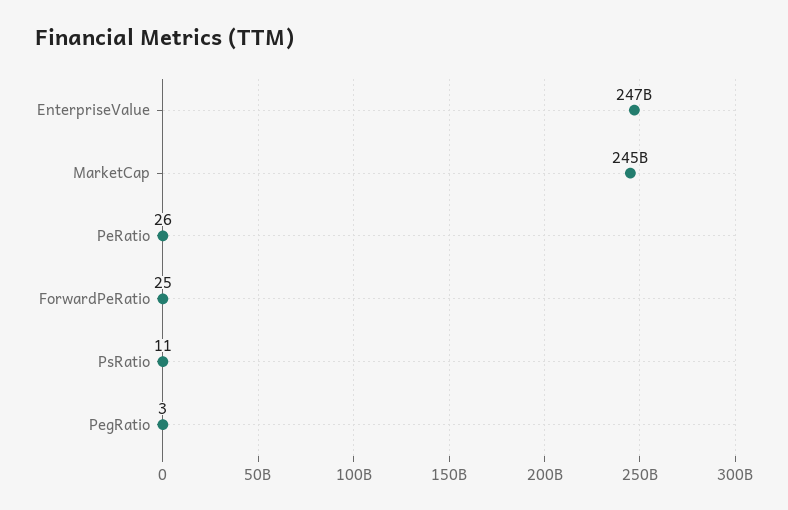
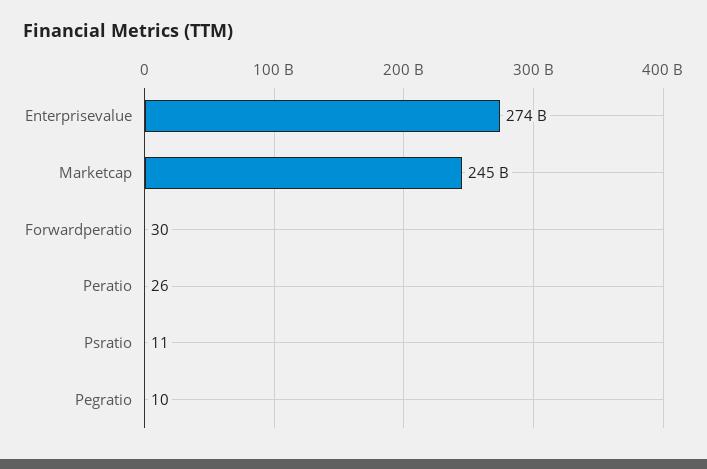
EnterpriseValue: 247000000000 -> 274000000000
ForwardPeRatio: 25 -> 30
PegRatio: 3 -> 10

